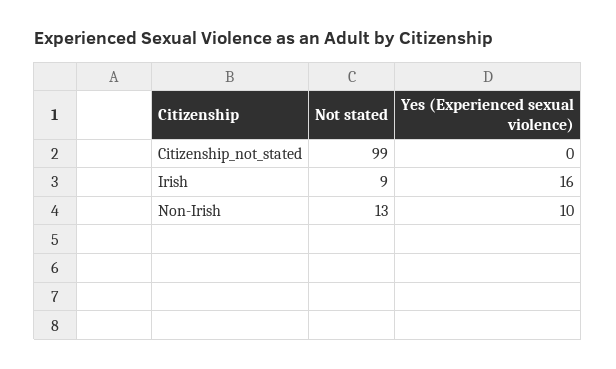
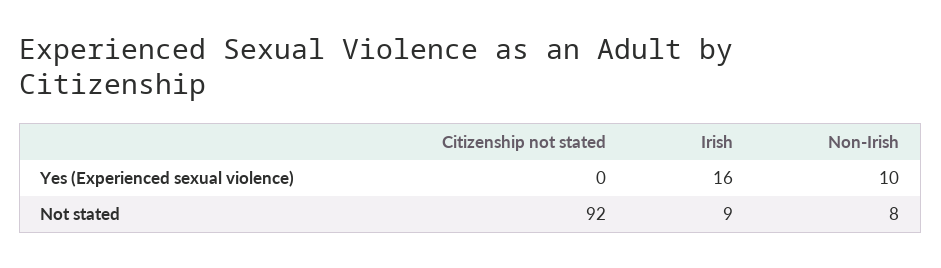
Not stated, Citizenship_not_stated: 99 -> 92
Not stated, Non-Irish: 13 -> 8

